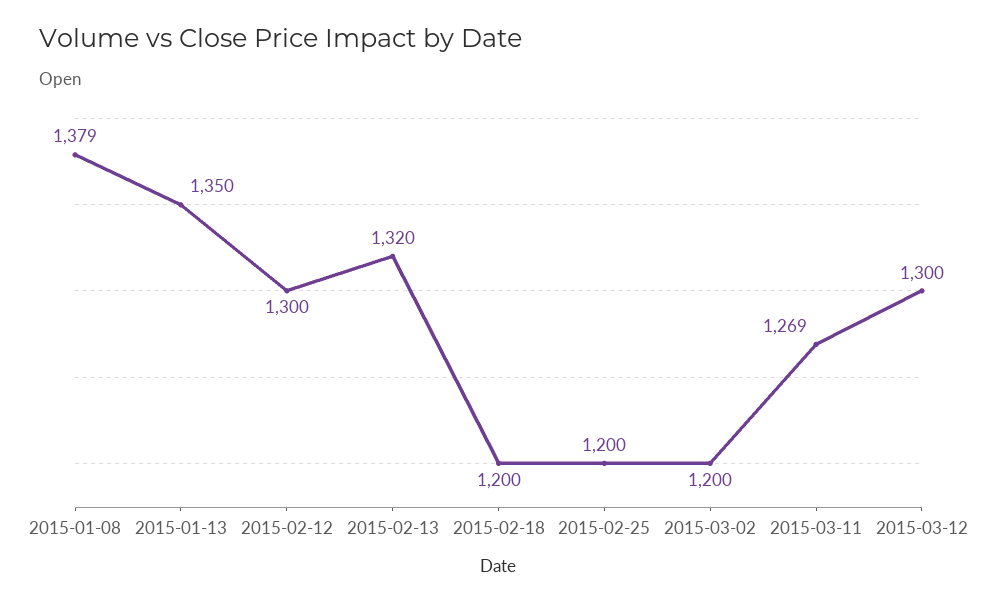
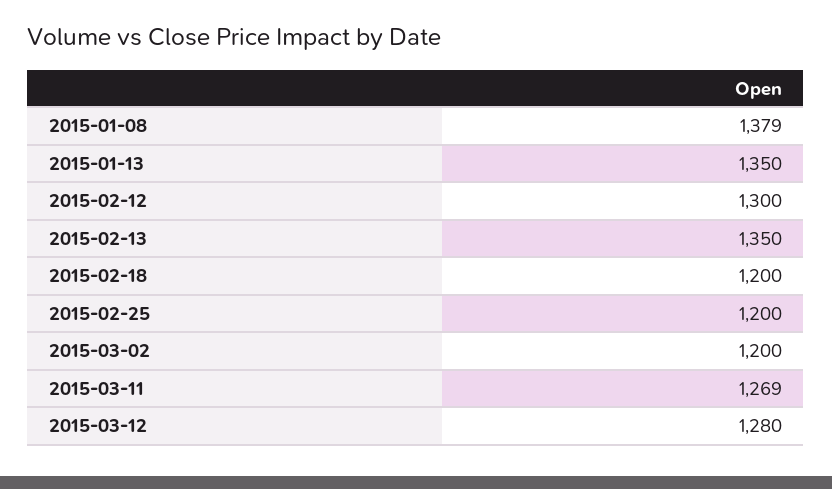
2015-02-13: 1320 -> 1350
2015-03-12: 1300 -> 1280

